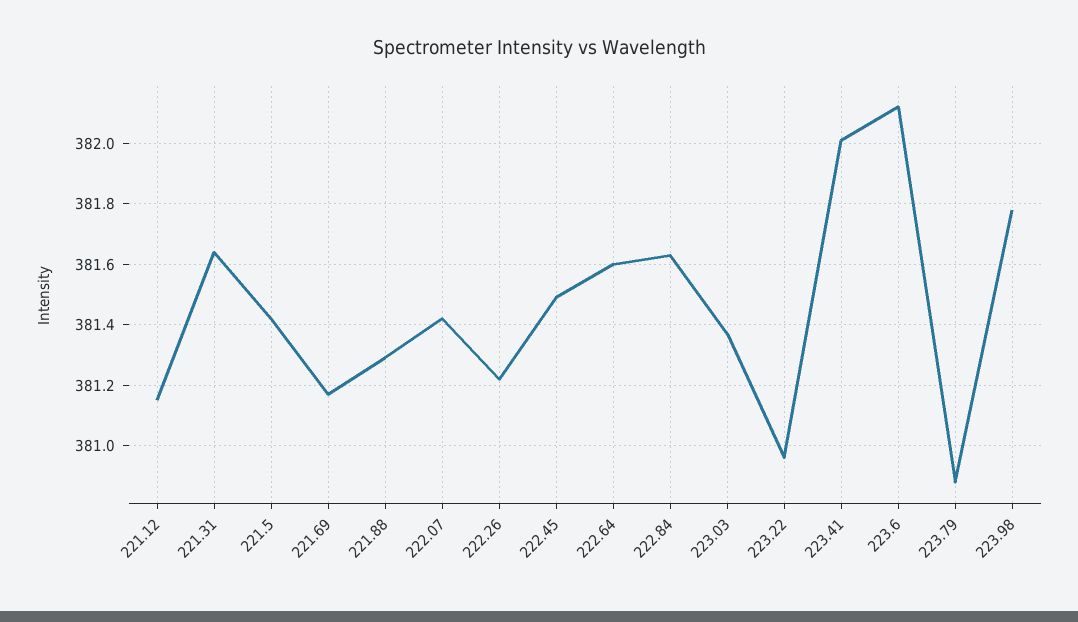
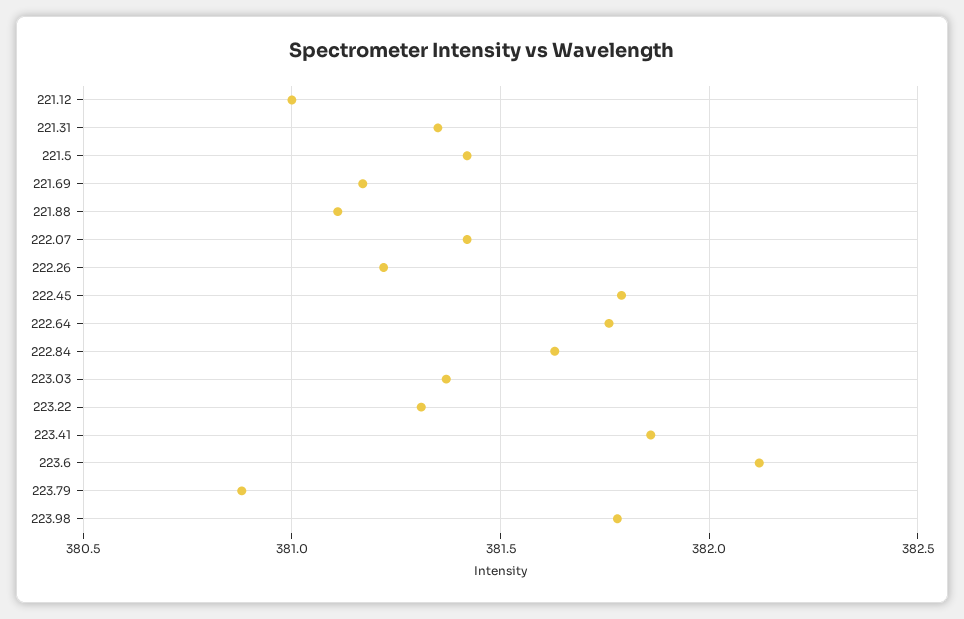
221.12: 381.15 -> 381
221.31: 381.65 -> 381.35
221.88: 381.3 -> 381.1
222.45: 381.5 -> 381.8
222.64: 381.6 -> 381.75
223.22: 380.95 -> 381.3
223.41: 382 -> 381.85

